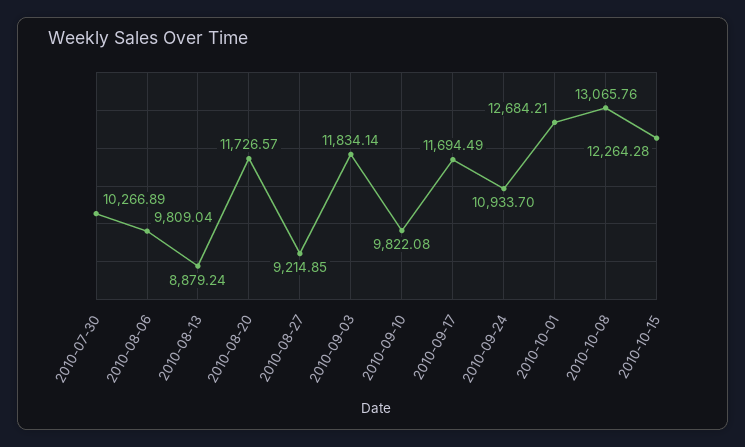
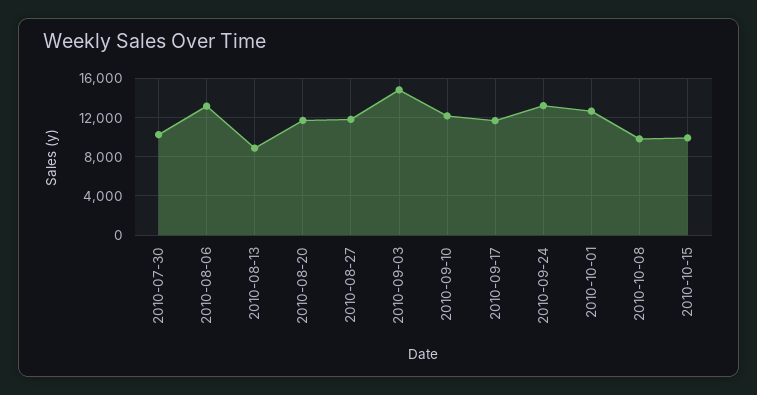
2010-08-06: 9809.04 -> 13000
2010-08-27: 9214.85 -> 12000
2010-09-03: 11834.14 -> 15000
2010-09-10: 9822.08 -> 12000
2010-09-24: 10933.7 -> 13000
2010-10-08: 13065.76 -> 10000
2010-10-15: 12264.28 -> 10000

